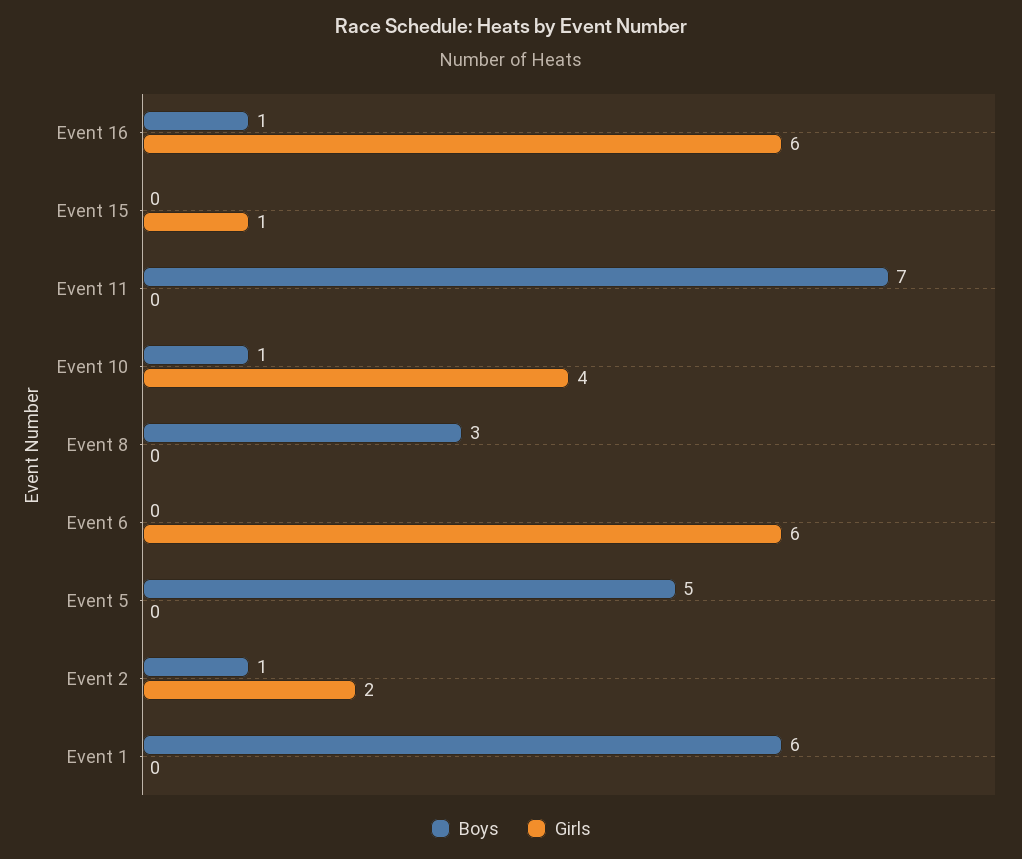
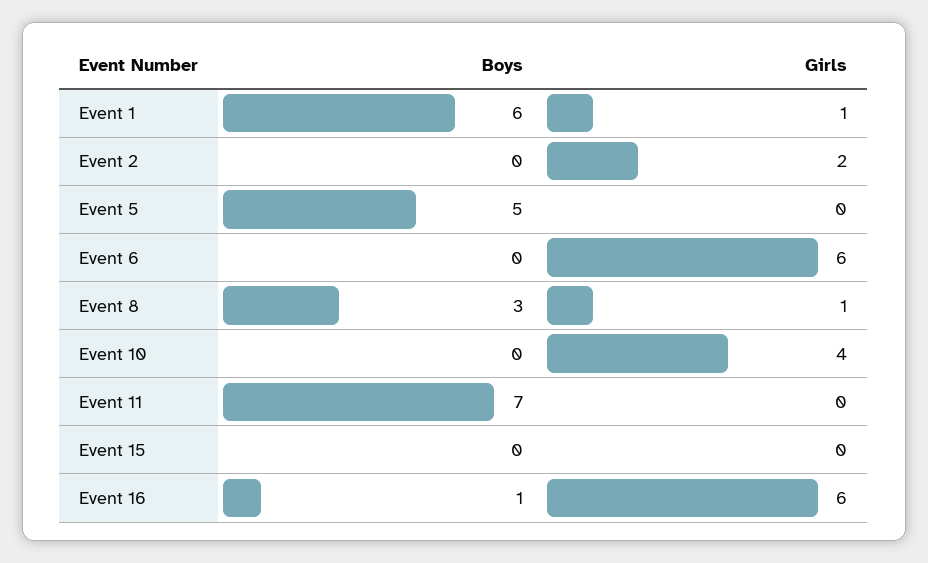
Girls, Event 15: 1 -> 0
Boys, Event 10: 1 -> 0
Girls, Event 8: 0 -> 1
Boys, Event 2: 1 -> 0
Girls, Event 1: 0 -> 1

